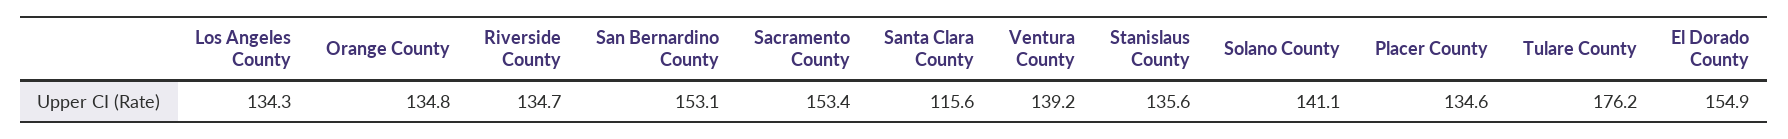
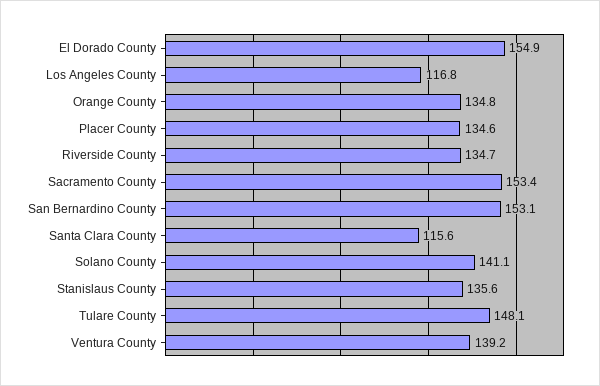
Los Angeles County: 134.3 -> 116.8
Tulare County: 176.2 -> 148.1

